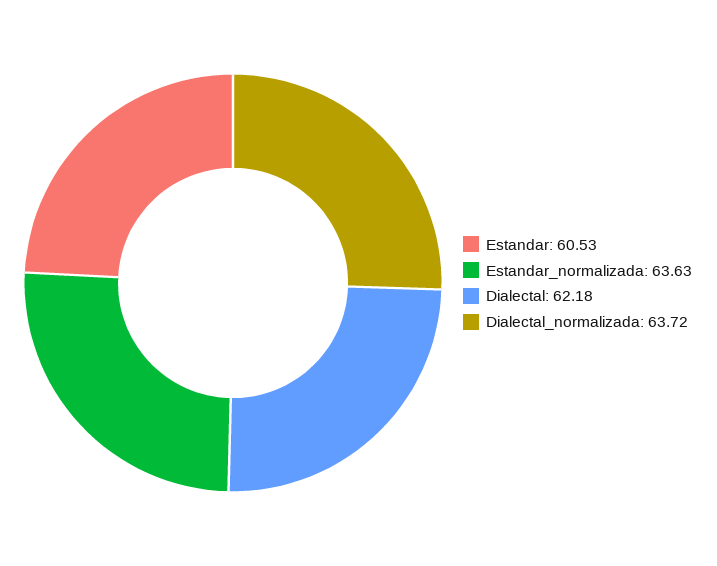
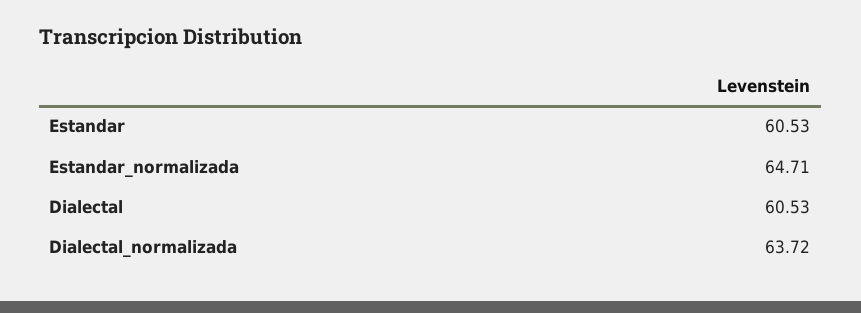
Estandar_normalizada: 63.63 -> 64.71
Dialectal: 62.18 -> 60.53

